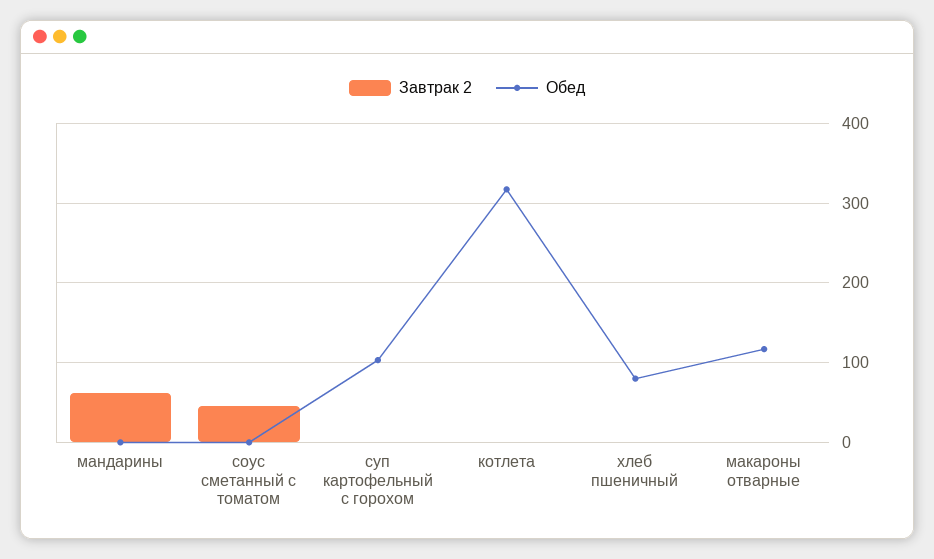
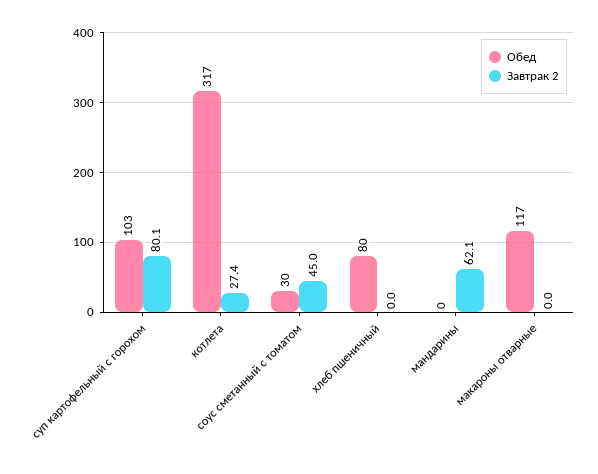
Обед, соус сметанный с томатом: 0 -> 30
Завтрак 2, суп картофельный с горохом: 0 -> 80.1
Завтрак 2, котлета: 0 -> 27.4

